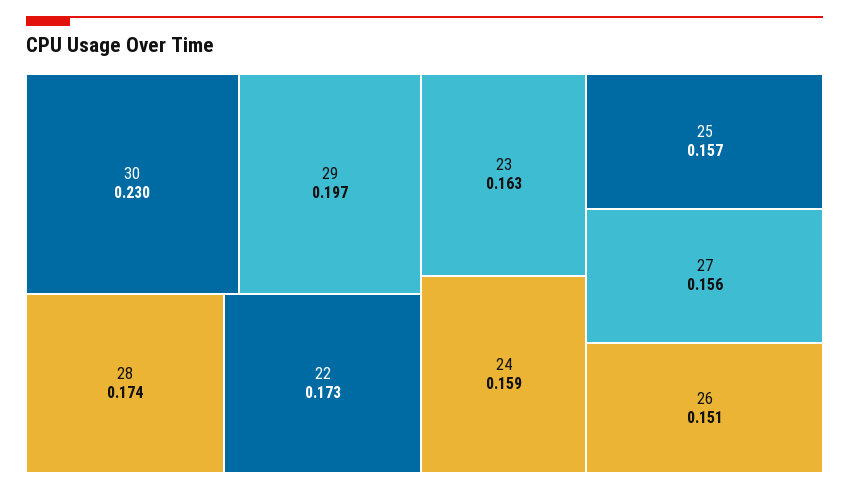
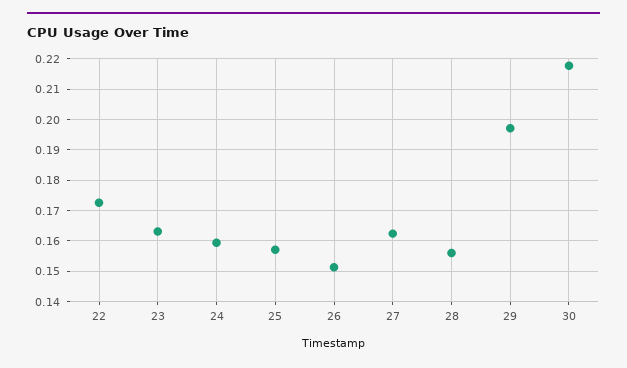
30: 0.23 -> 0.218
28: 0.174 -> 0.156
27: 0.156 -> 0.162

